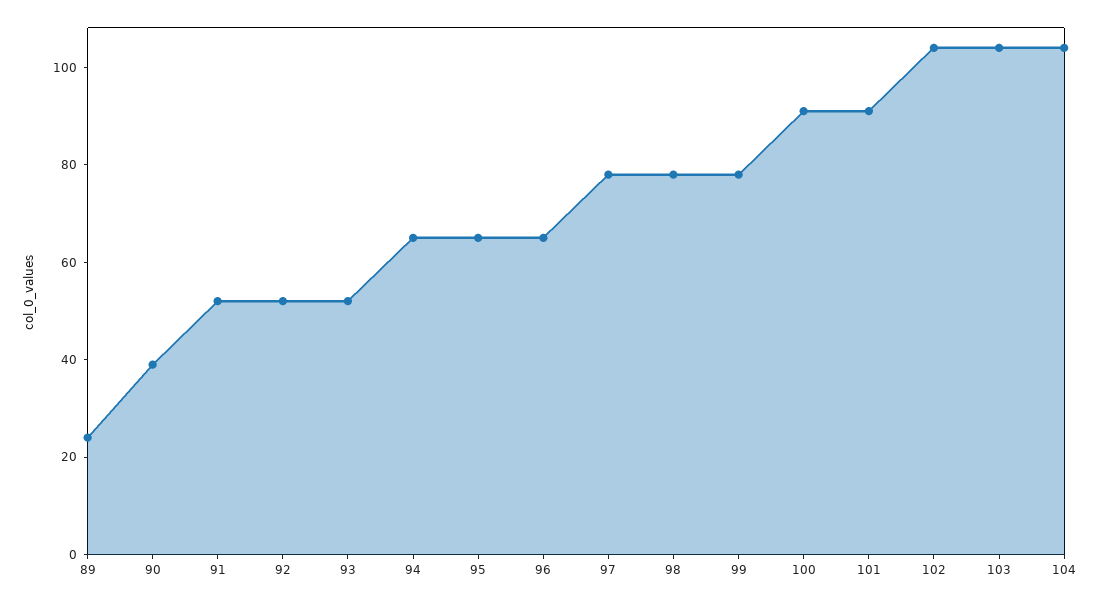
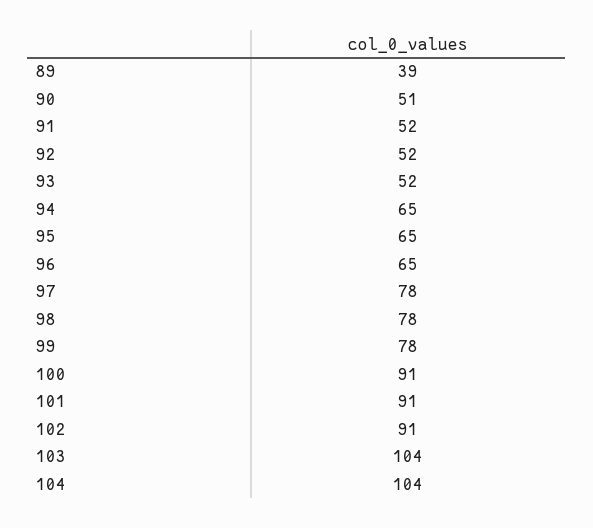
89: 25 -> 39
90: 40 -> 51
102: 105 -> 91

